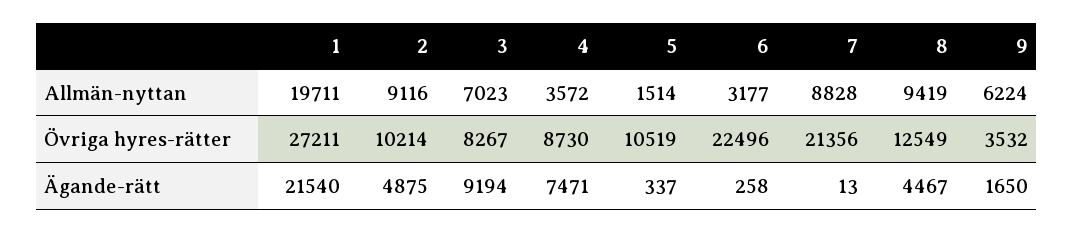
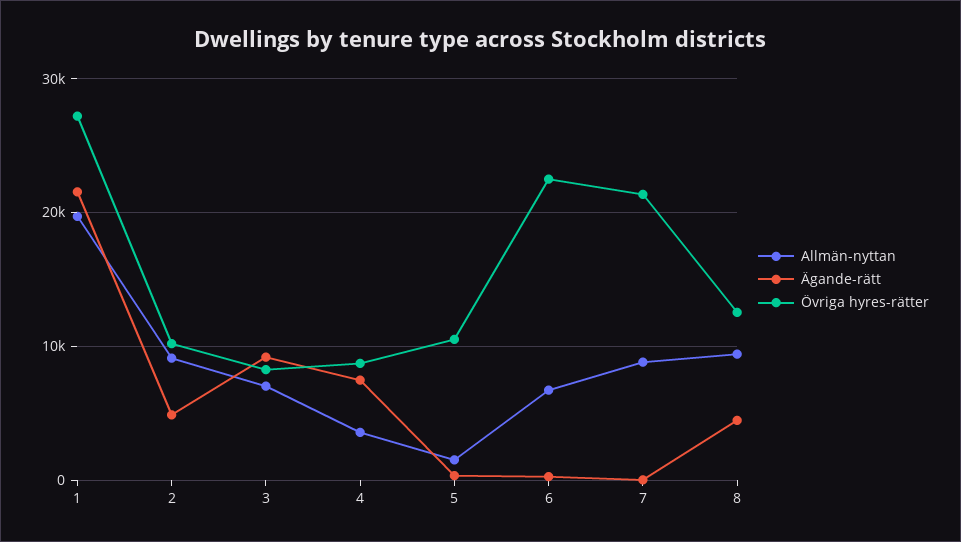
Allmän-nyttan, 6: 3177 -> 7000
Allmän-nyttan, 9: 6224 -> none
Övriga hyres-rätter, 9: 3532 -> none
Ägande-rätt, 9: 1650 -> none

